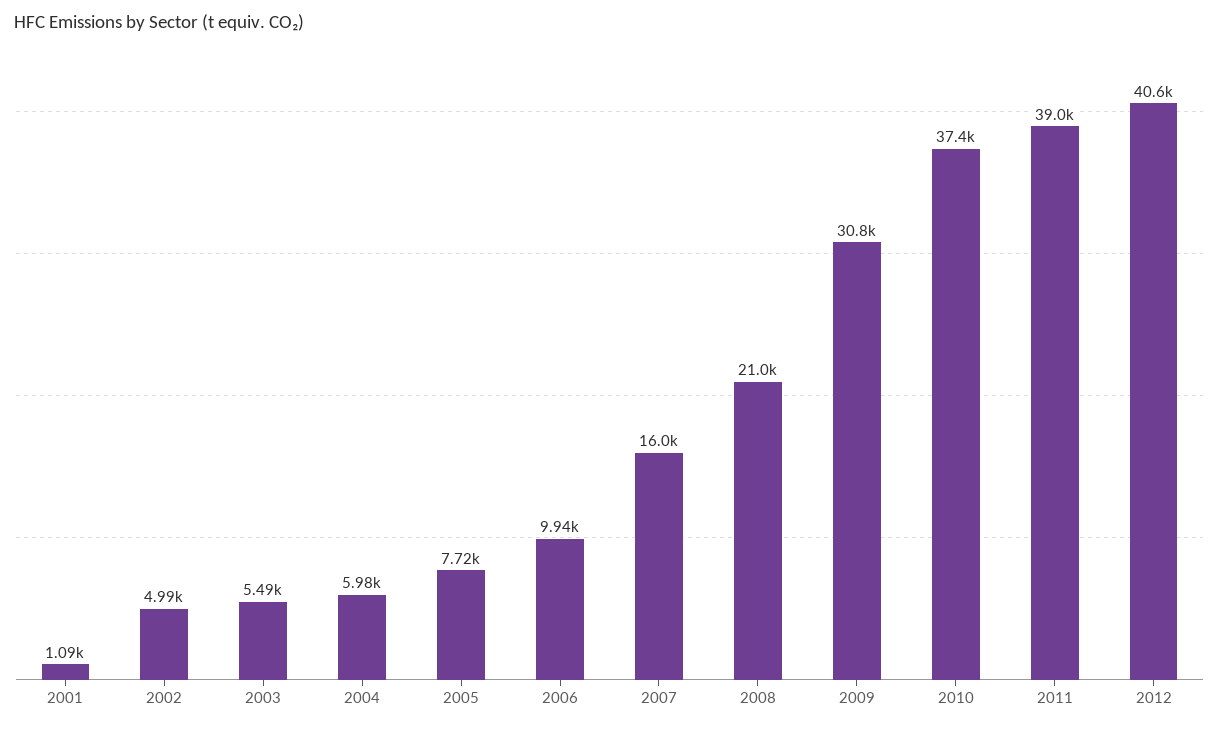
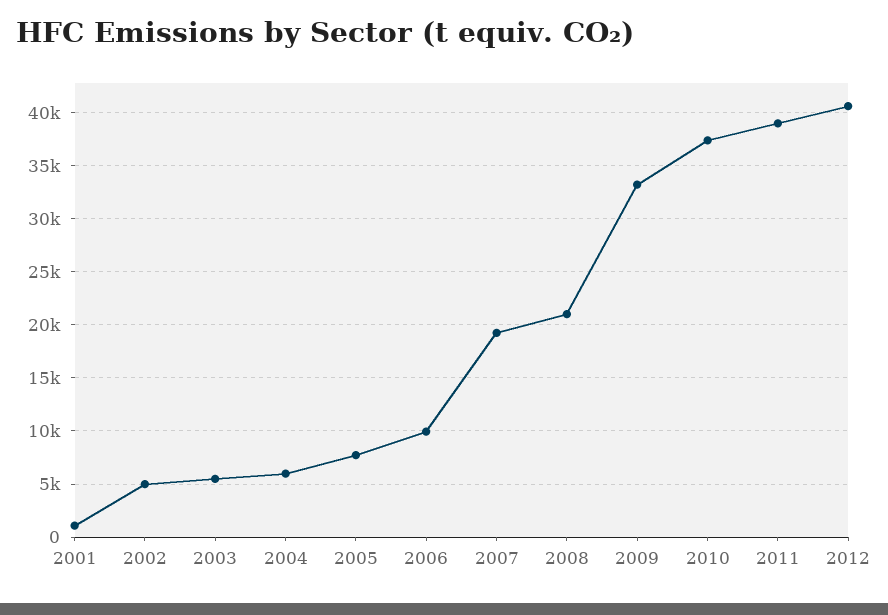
2007: 16000 -> 19000
2009: 30800 -> 33000

